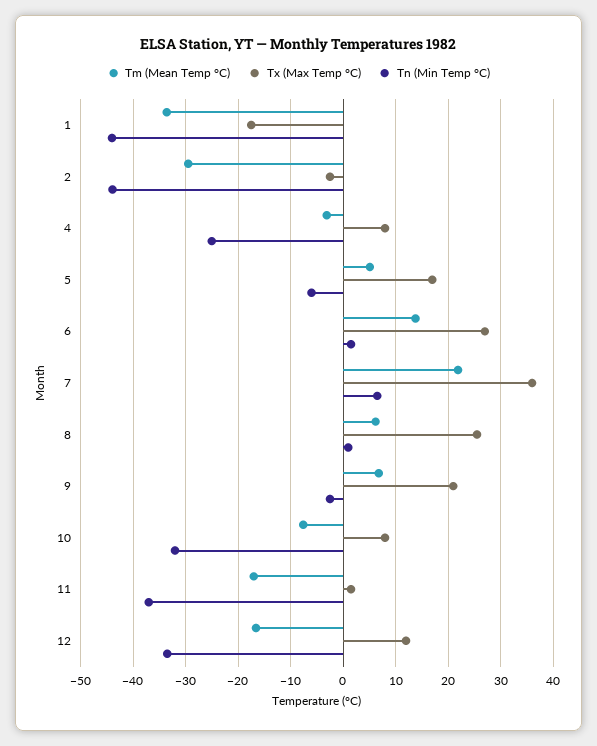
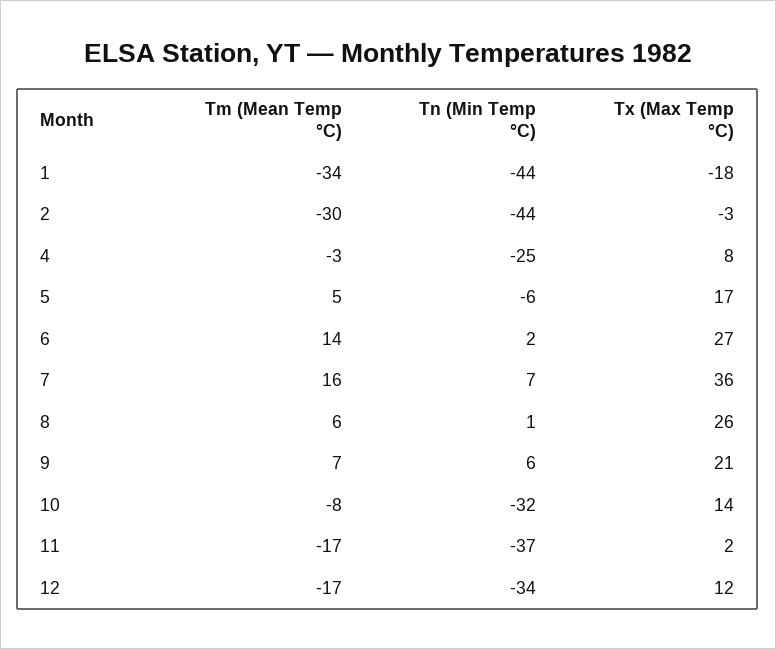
Tm (Mean Temp °C), 7: 22 -> 16
Tn (Min Temp °C), 9: -2 -> 6
Tx (Max Temp °C), 10: 8 -> 14

